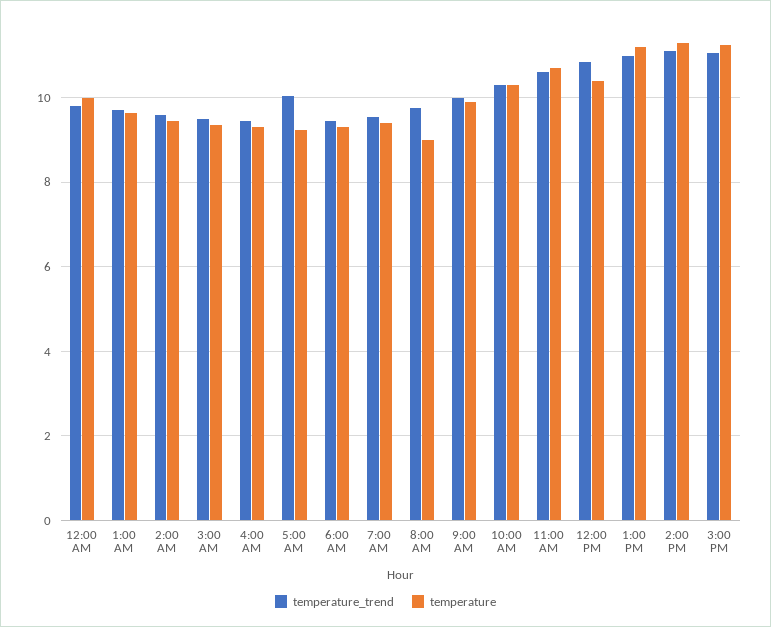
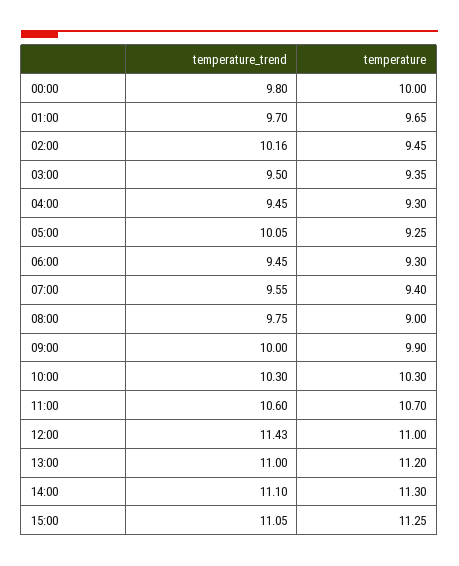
temperature_trend, 2:00 AM: 9.6 -> 10.16
temperature_trend, 12:00 PM: 10.8 -> 11.43
temperature, 12:00 PM: 10.4 -> 11

